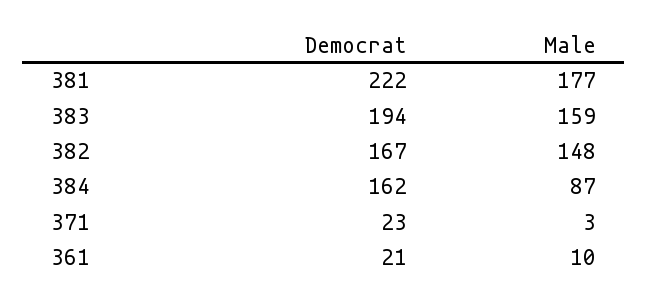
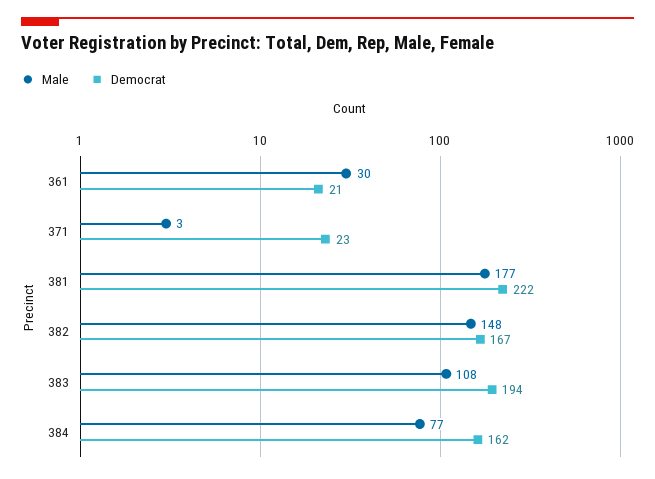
Male, 383: 159 -> 108
Male, 384: 87 -> 77
Male, 361: 10 -> 30

